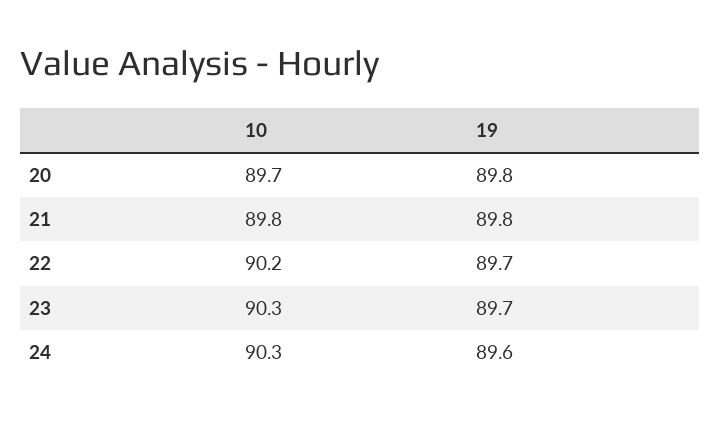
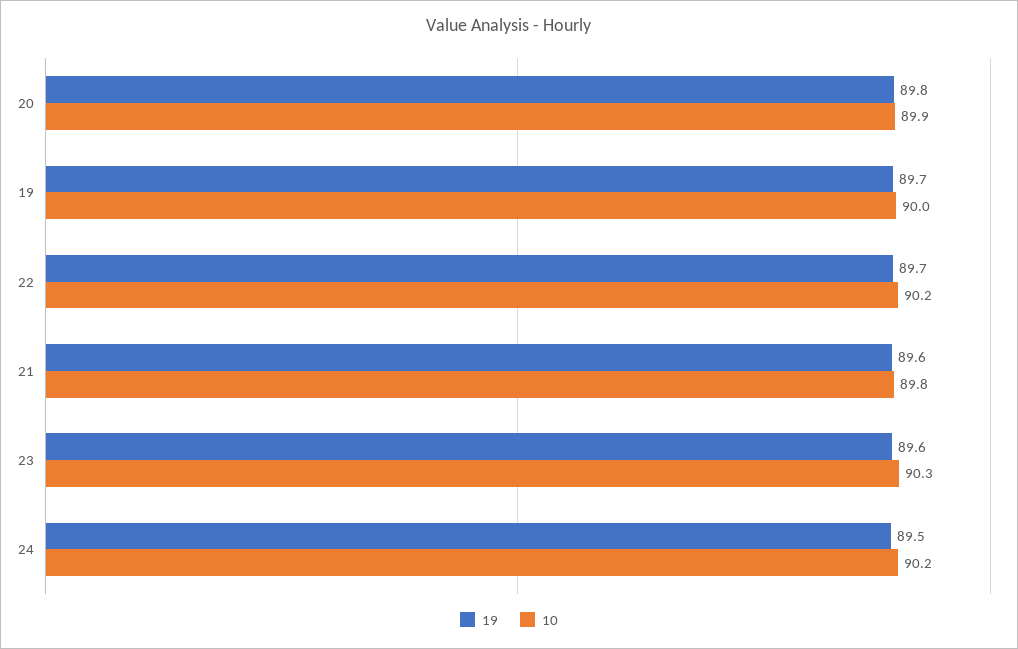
10, 20: 89.7 -> 89.9
19, 21: 89.8 -> 89.6
19, 23: 89.7 -> 89.6
10, 24: 90.3 -> 90.2
19, 24: 89.6 -> 89.5
19, 19: none -> 89.7
10, 19: none -> 90

